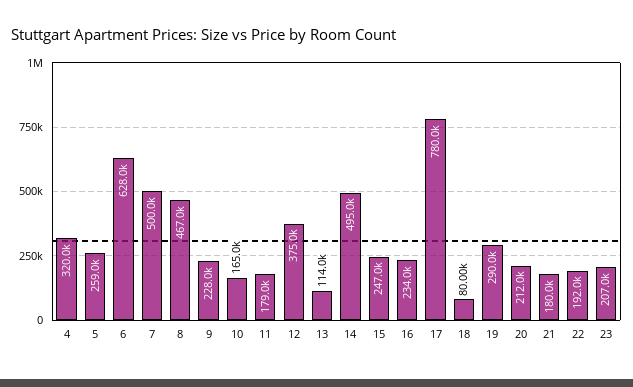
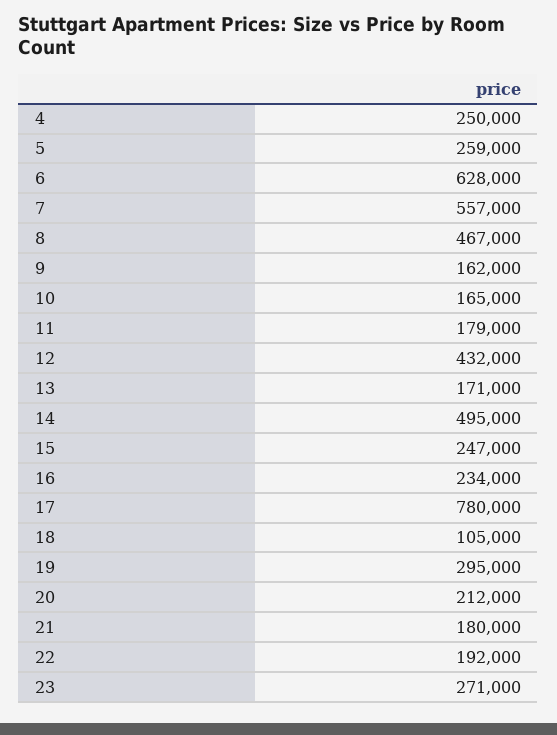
4: 320000 -> 250000
7: 500000 -> 557000
9: 228000 -> 162000
12: 375000 -> 432000
13: 114000 -> 171000
18: 80000 -> 105000
19: 290000 -> 295000
23: 207000 -> 271000

